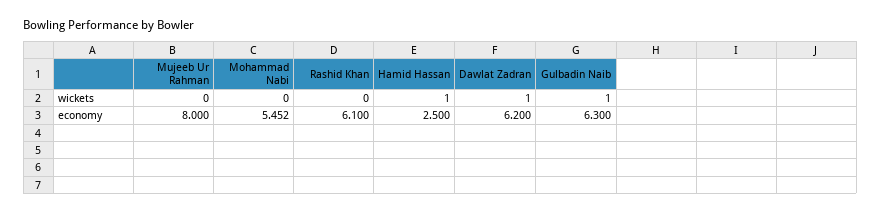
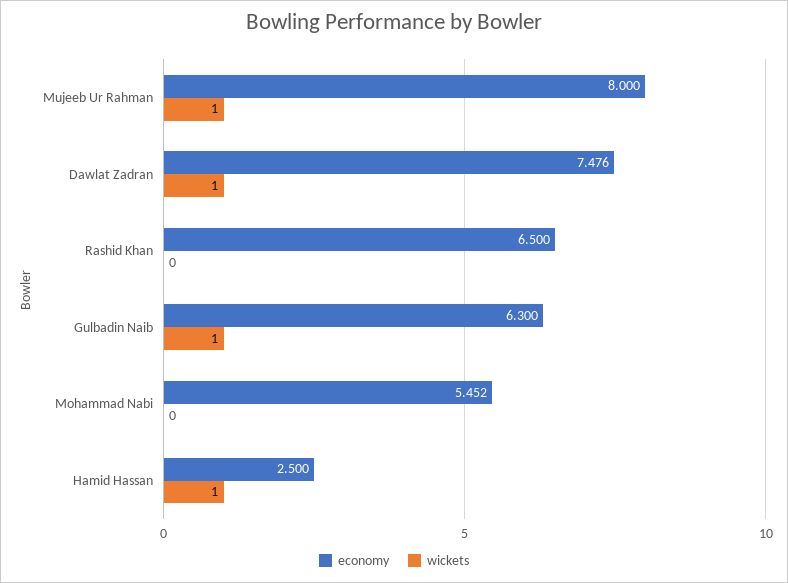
wickets, Mujeeb Ur Rahman: 0 -> 1
economy, Rashid Khan: 6.1 -> 6.5
economy, Dawlat Zadran: 6.2 -> 7.476

